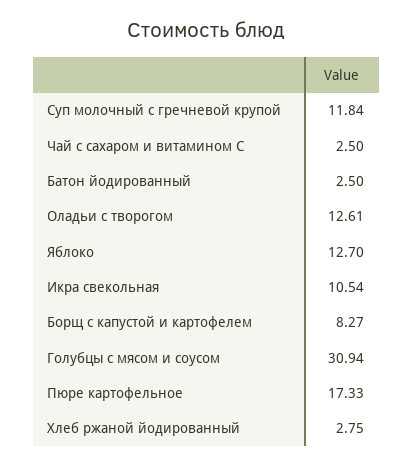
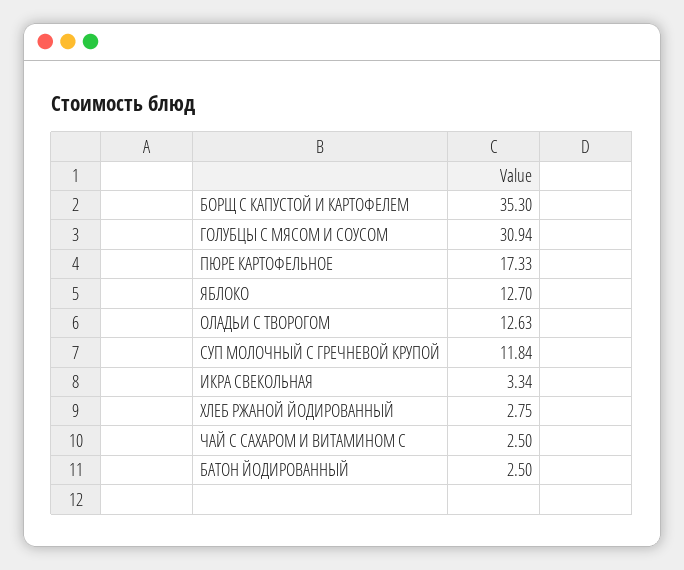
Оладьи с творогом: 12.61 -> 12.63
Икра свекольная: 10.54 -> 3.34
Борщ с капустой и картофелем: 8.27 -> 35.3

